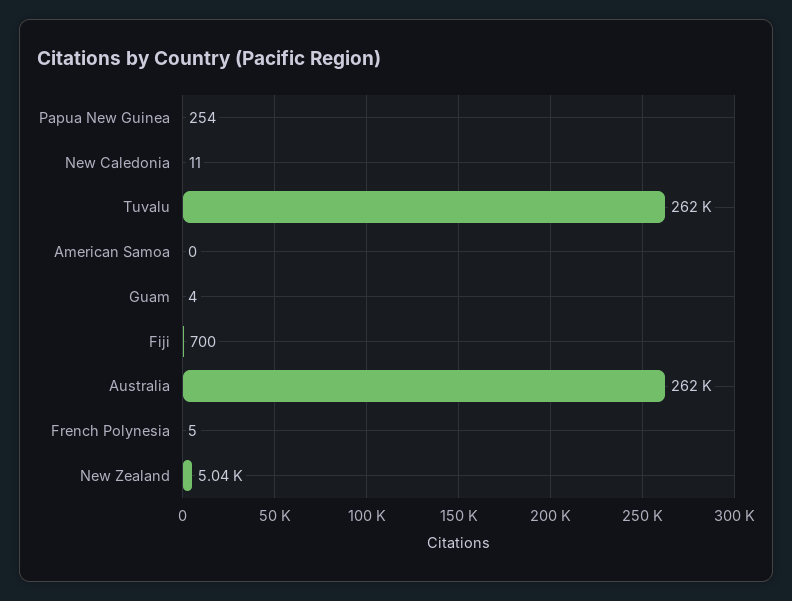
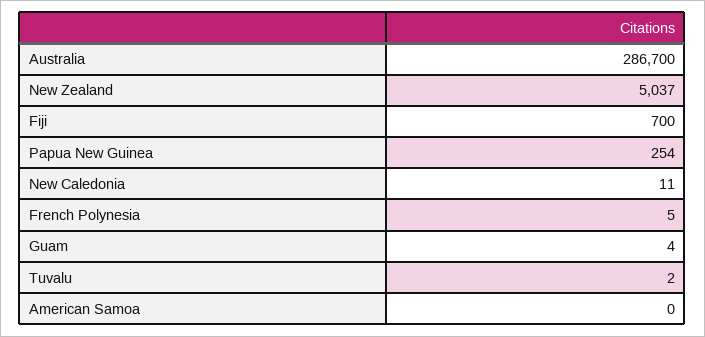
Tuvalu: 262000 -> 2
Australia: 262000 -> 286700

